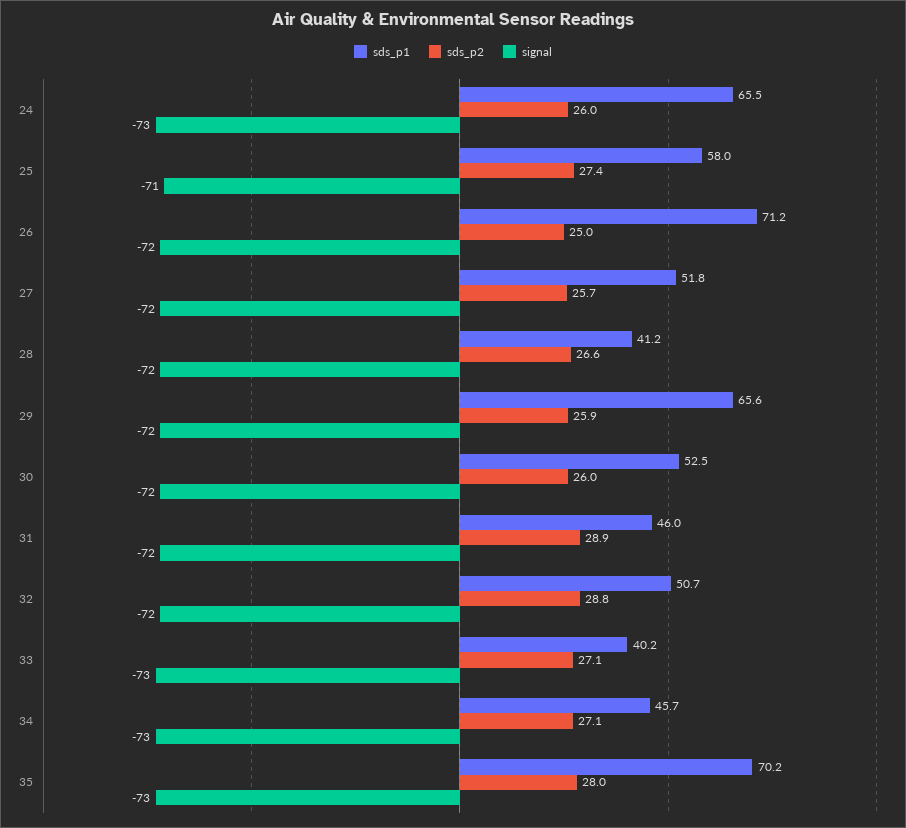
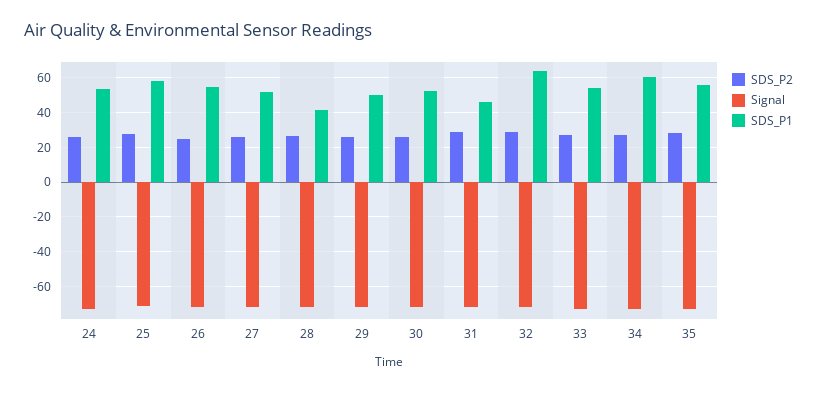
sds_p1, 24: 65.5 -> 55
sds_p1, 26: 71.2 -> 55
sds_p1, 29: 65.6 -> 50
sds_p1, 32: 50.7 -> 65
sds_p1, 33: 40.2 -> 55
sds_p1, 34: 45.7 -> 60
sds_p1, 35: 70.2 -> 55

